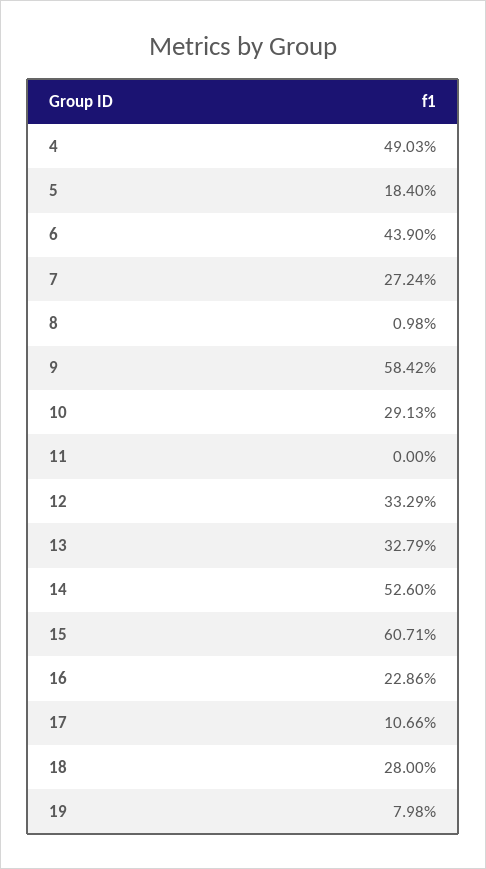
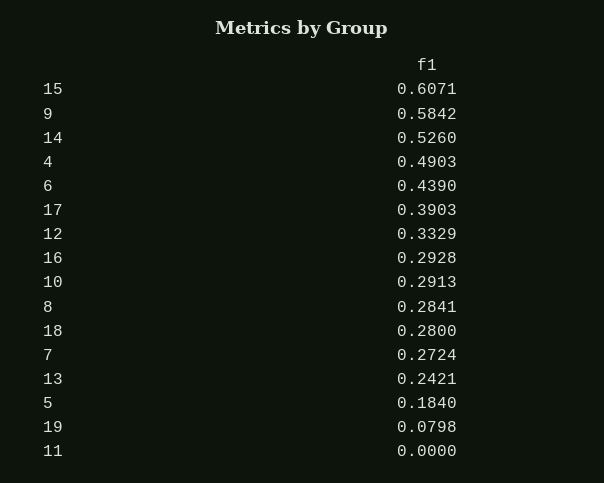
8: 0.0098 -> 0.2841
13: 0.3279 -> 0.2421
16: 0.2286 -> 0.2928
17: 0.1066 -> 0.3903

